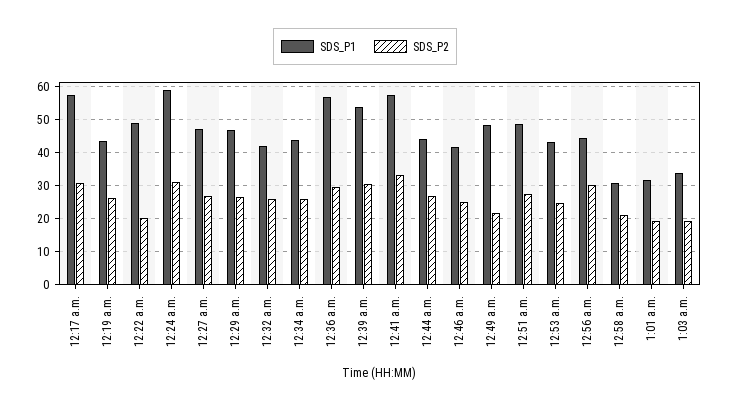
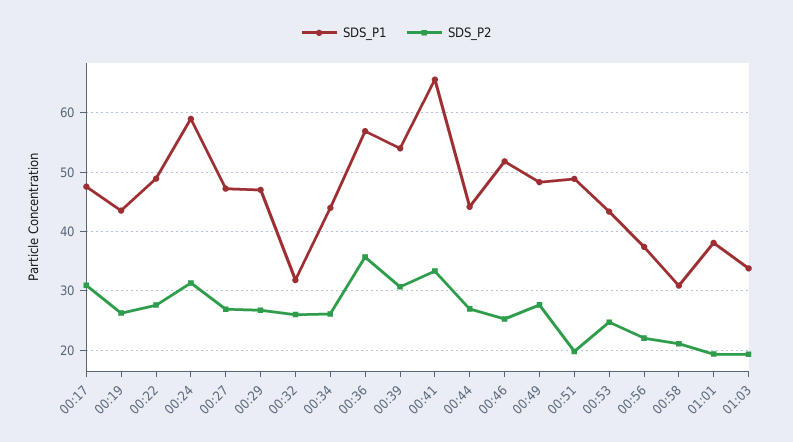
SDS_P1, 12:17 a.m.: 58 -> 48
SDS_P2, 12:22 a.m.: 20 -> 28
SDS_P1, 12:32 a.m.: 42 -> 32
SDS_P2, 12:36 a.m.: 30 -> 36
SDS_P1, 12:41 a.m.: 58 -> 66
SDS_P1, 12:46 a.m.: 42 -> 52
SDS_P2, 12:49 a.m.: 22 -> 28
SDS_P2, 12:51 a.m.: 28 -> 20
SDS_P1, 12:56 a.m.: 44 -> 38
SDS_P2, 12:56 a.m.: 30 -> 22
SDS_P1, 1:01 a.m.: 32 -> 38

